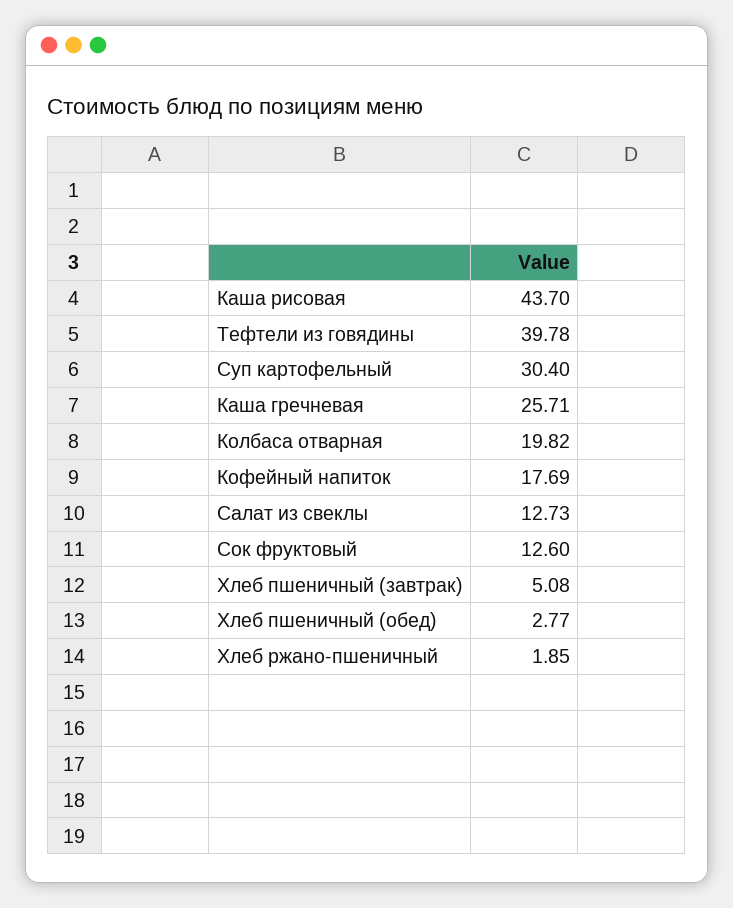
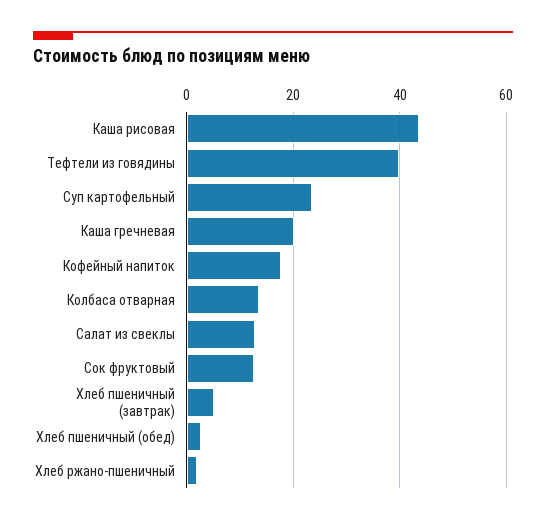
Суп картофельный: 30.4 -> 24
Каша гречневая: 25.71 -> 20
Колбаса отварная: 19.82 -> 14

